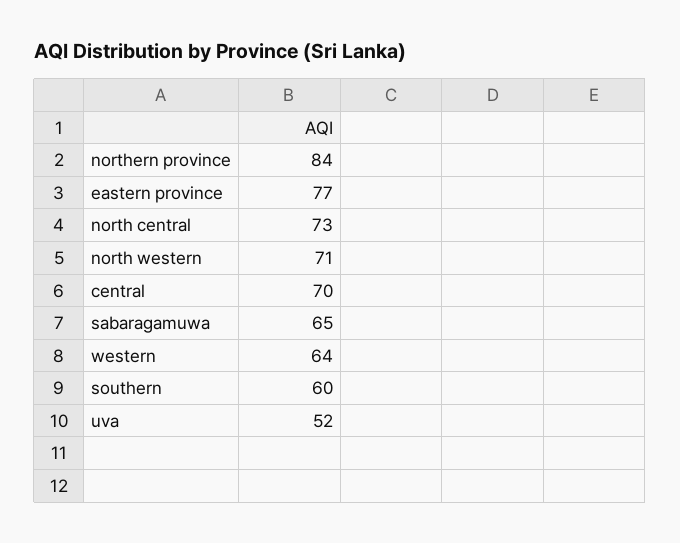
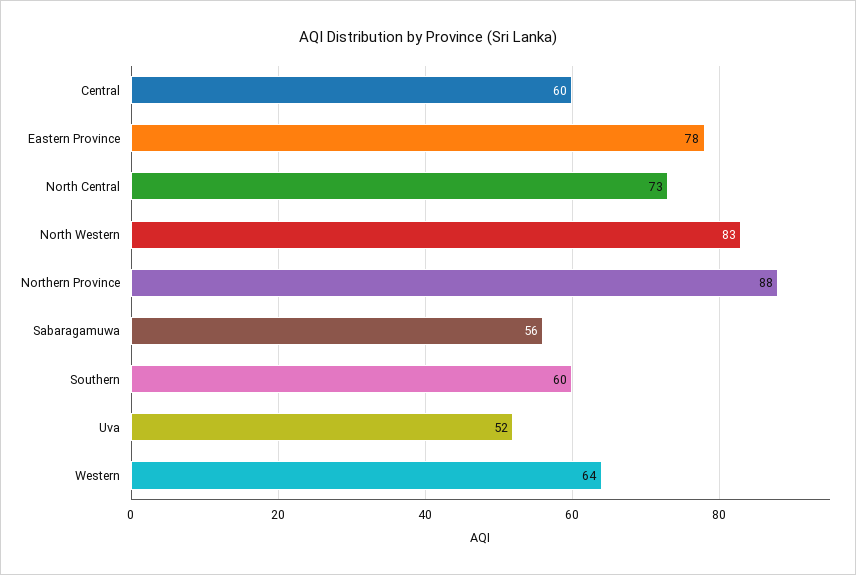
northern province: 84 -> 88
eastern province: 77 -> 78
north western: 71 -> 83
central: 70 -> 60
sabaragamuwa: 65 -> 56

